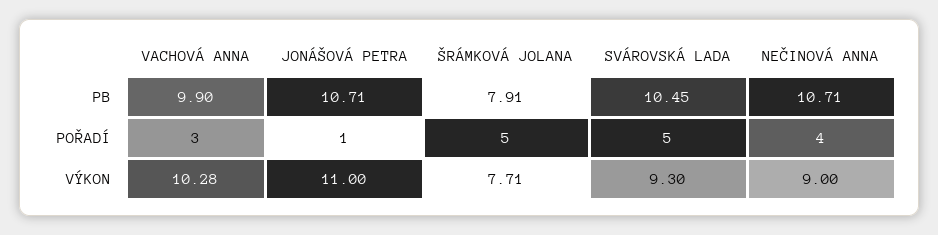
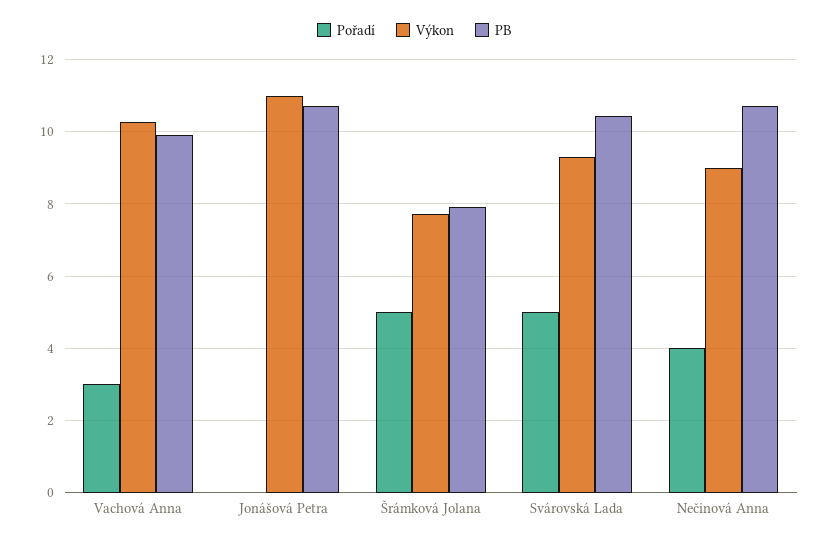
POŘADÍ, JONÁŠOVÁ PETRA: 1 -> 0

